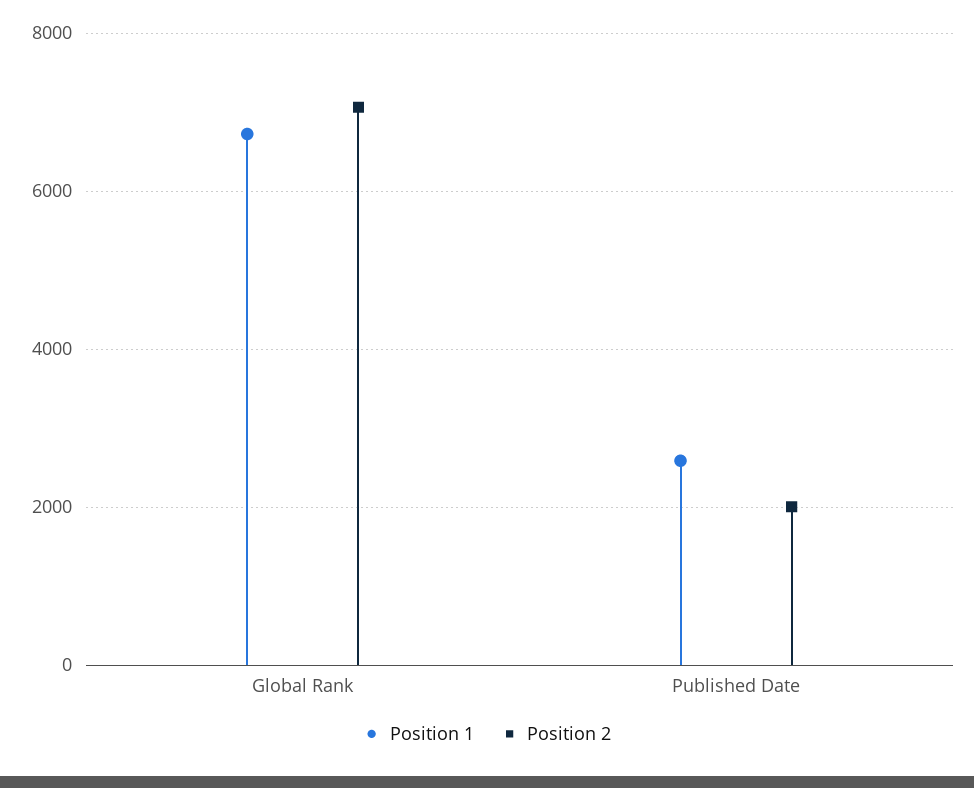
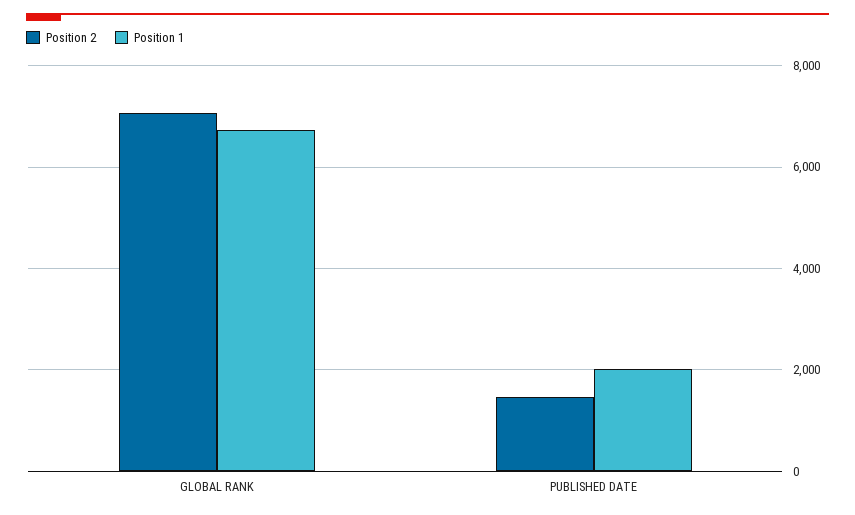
Position 1, Published Date: 2600 -> 2000
Position 2, Published Date: 2000 -> 1400

